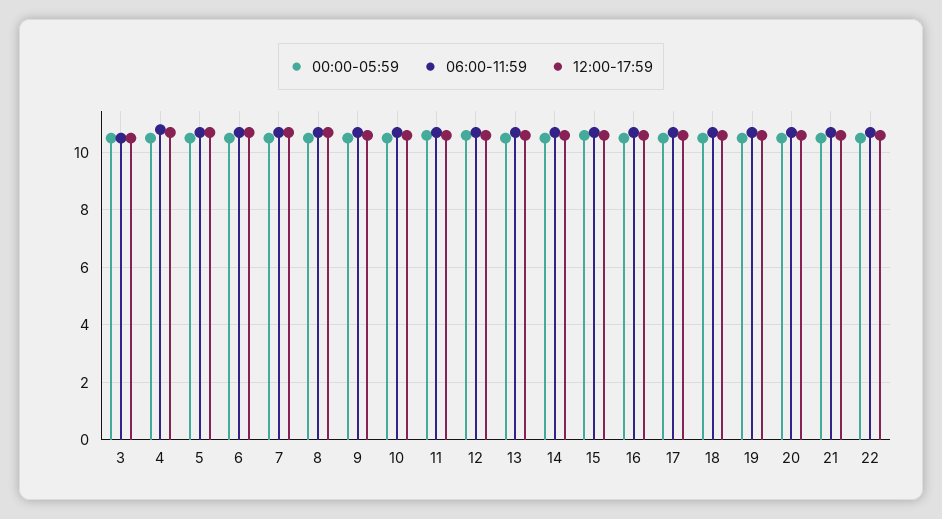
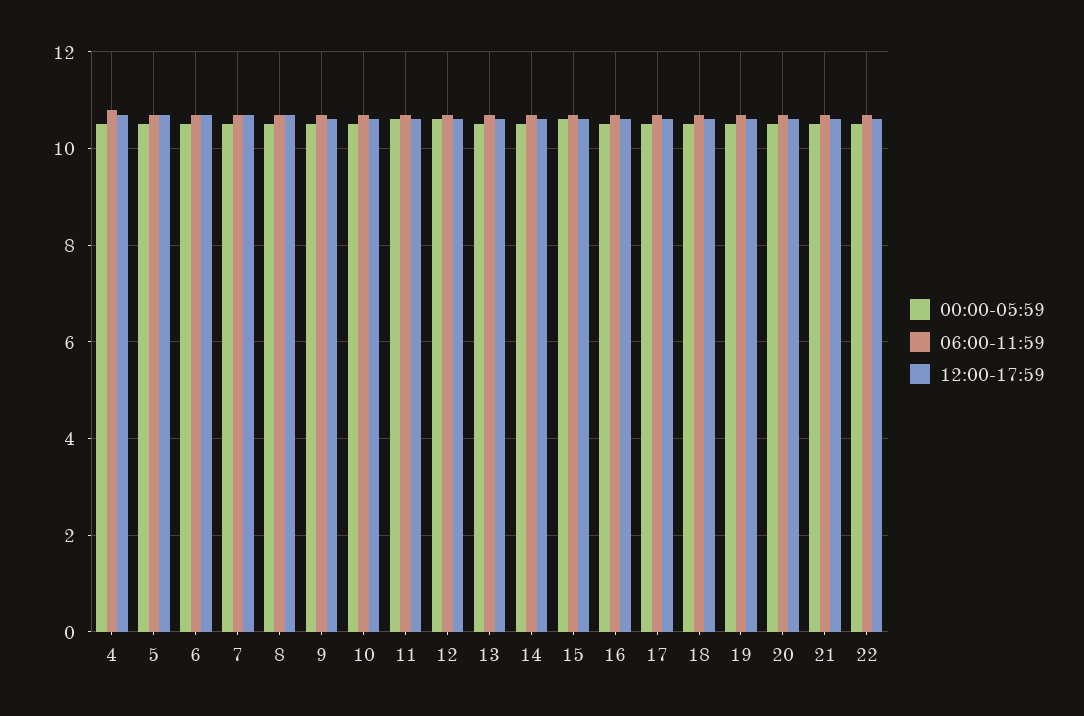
00:00-05:59, 3: 10.5 -> none
06:00-11:59, 3: 10.5 -> none
12:00-17:59, 3: 10.5 -> none

